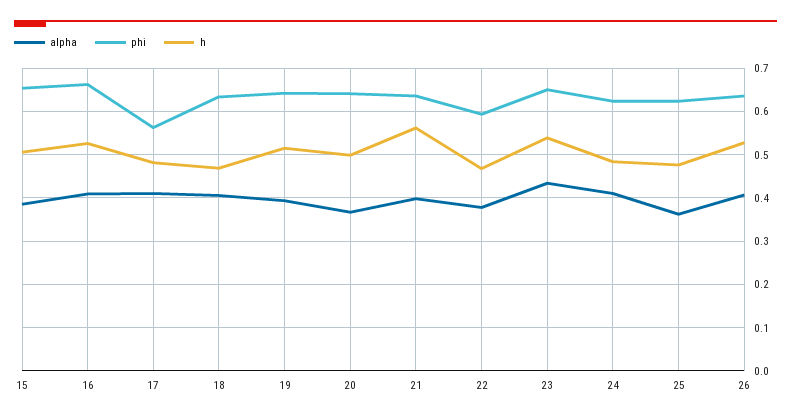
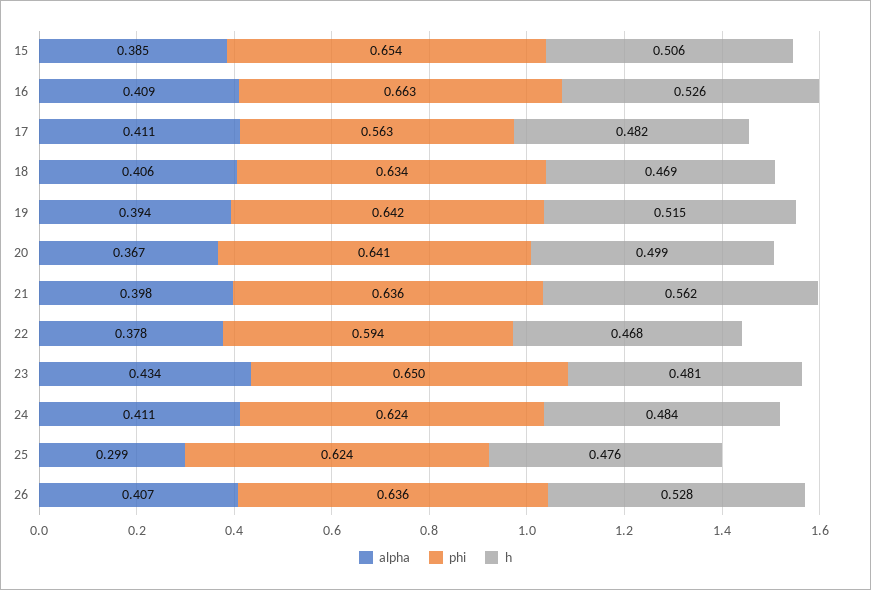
h, 23: 0.54 -> 0.481
alpha, 25: 0.36 -> 0.299

